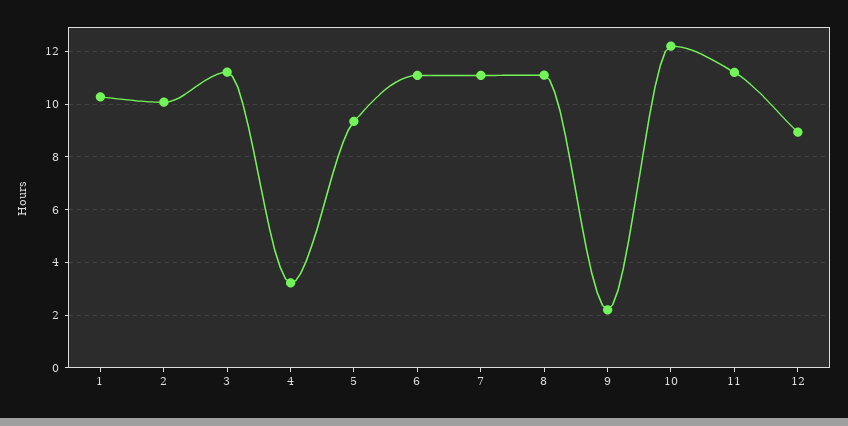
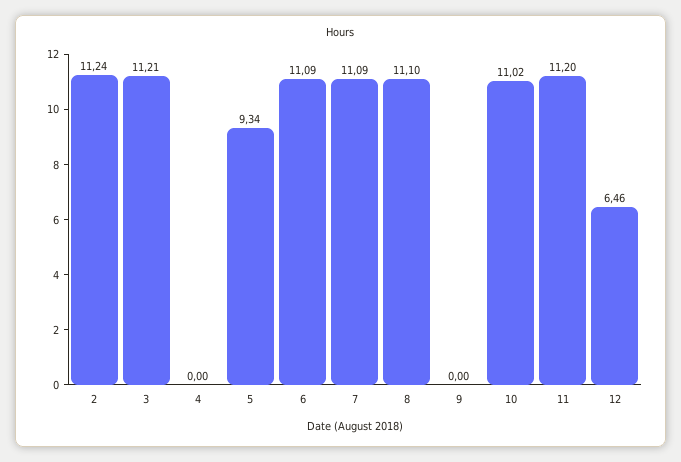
1: 10.25 -> none
2: 10 -> 11.24
4: 3.25 -> 0
9: 2.25 -> 0
10: 12.25 -> 11.02
12: 9 -> 6.46

